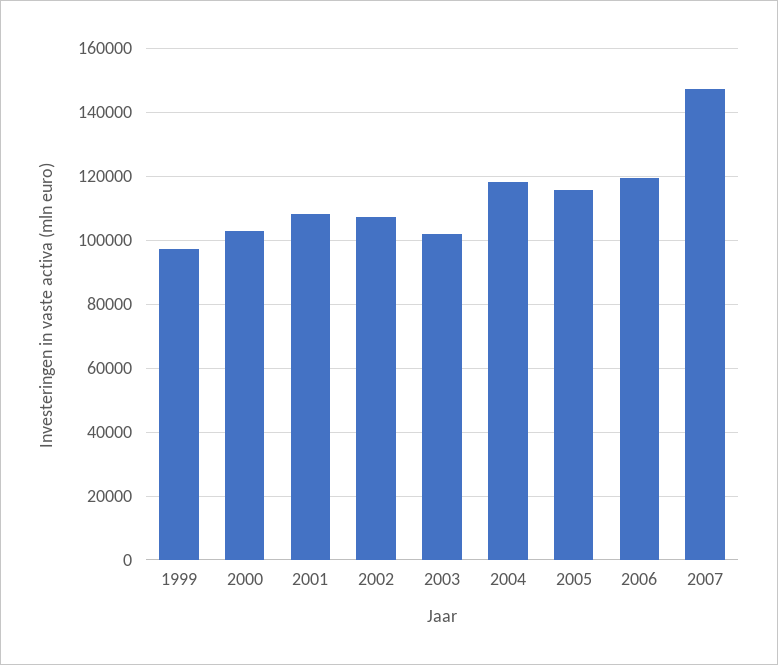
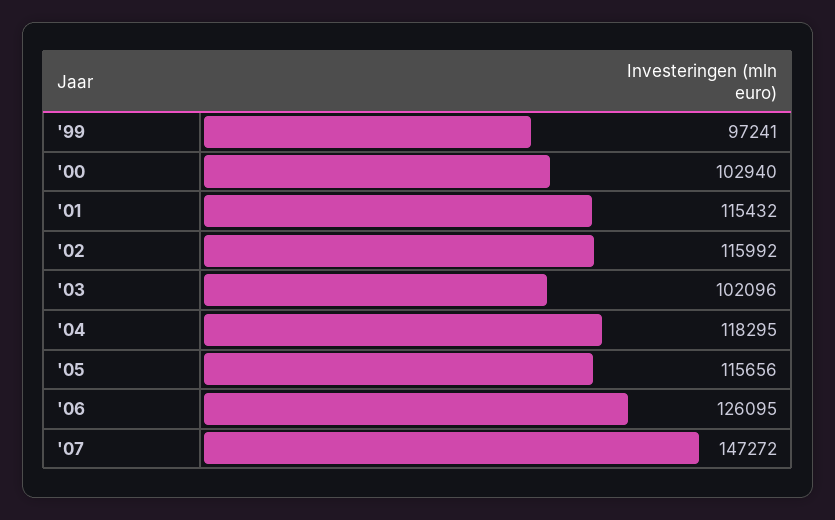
2001: 108000 -> 115432
2002: 108000 -> 115992
2006: 120000 -> 126095

